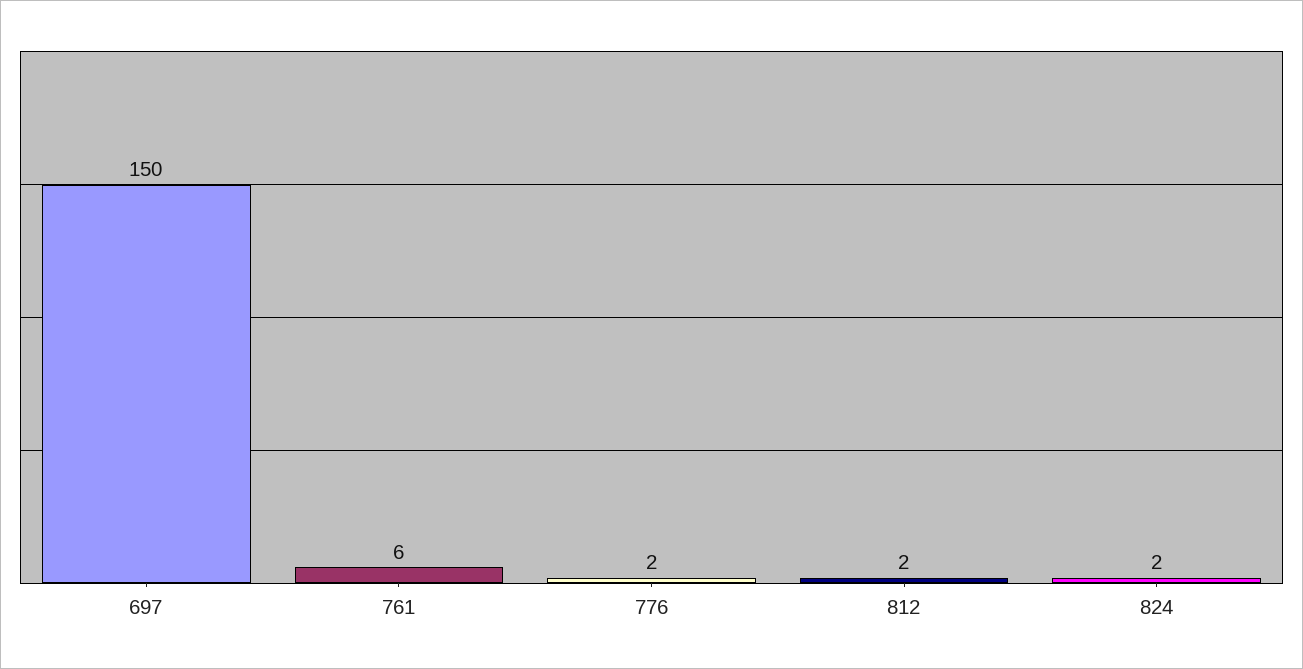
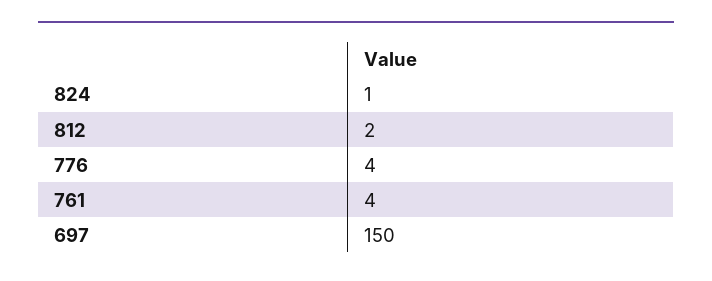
761: 6 -> 4
776: 2 -> 4
824: 2 -> 1

